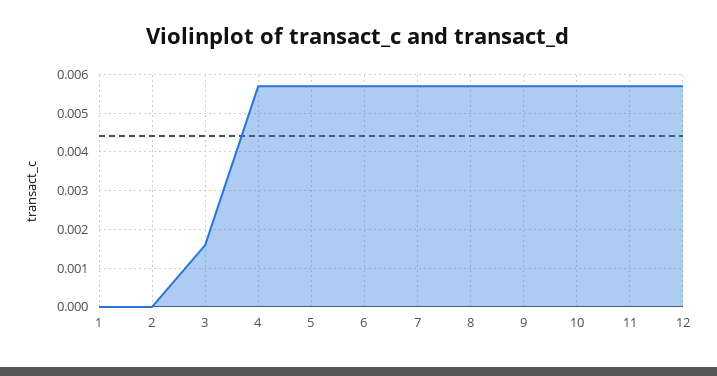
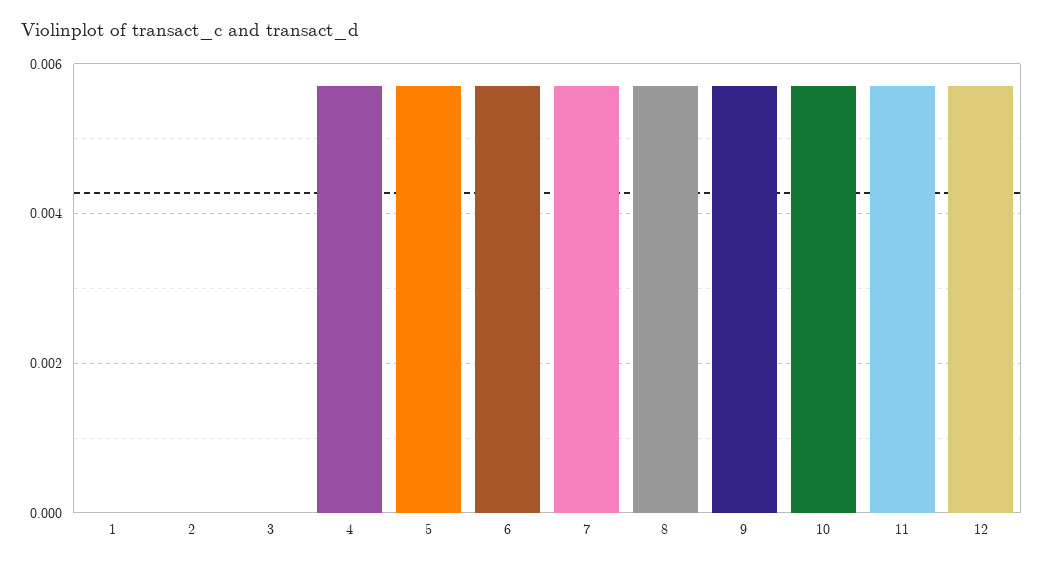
3: 0.0015 -> 0

